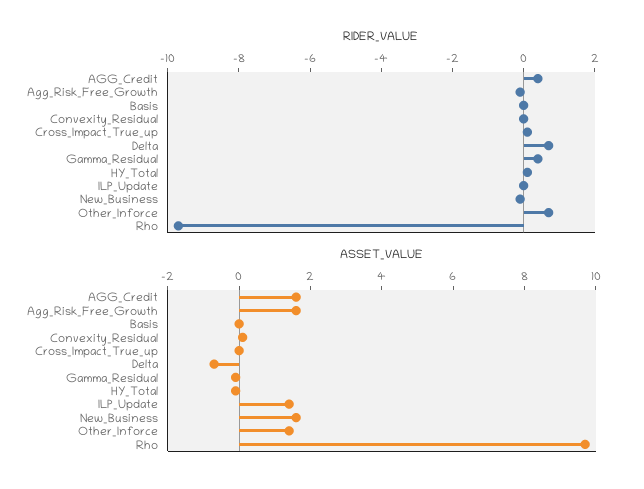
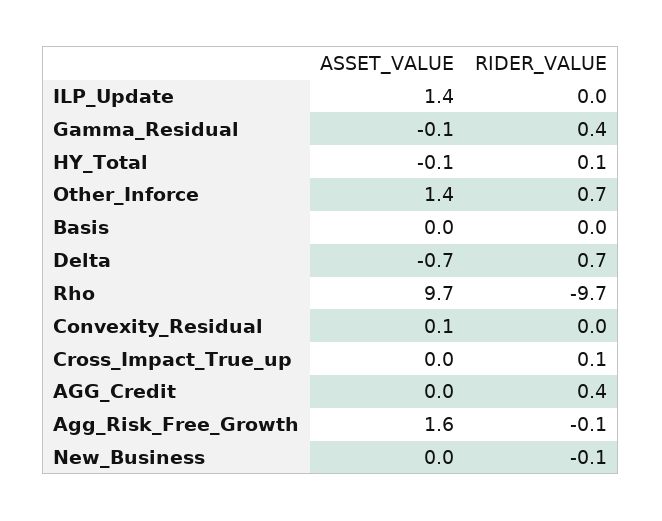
ASSET_VALUE, AGG_Credit: 1.5 -> 0
ASSET_VALUE, New_Business: 1.5 -> 0

